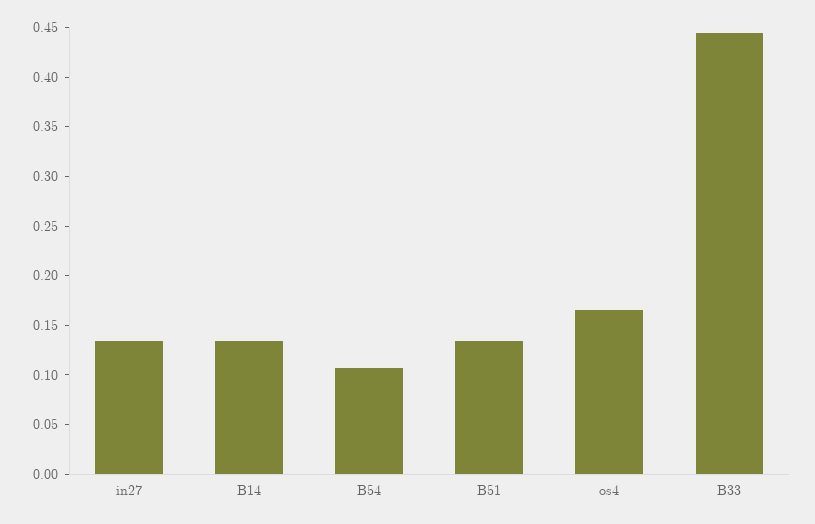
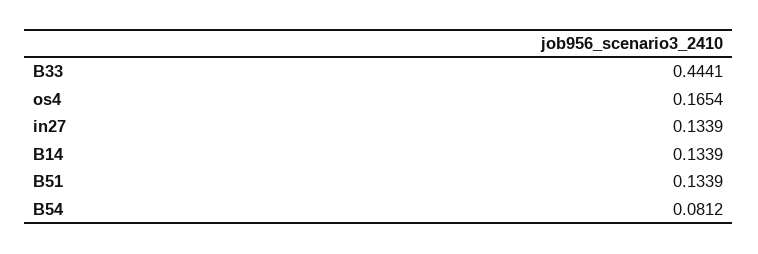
B54: 0.11 -> 0.0812

